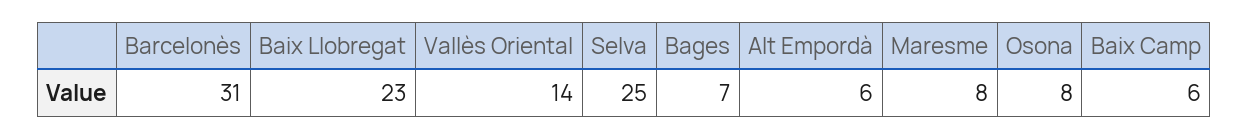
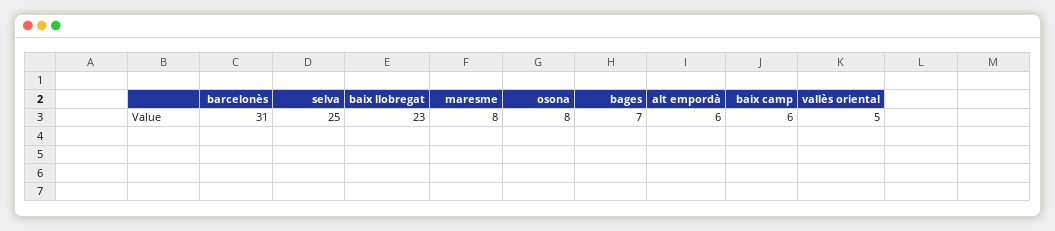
Vallès Oriental: 14 -> 5

